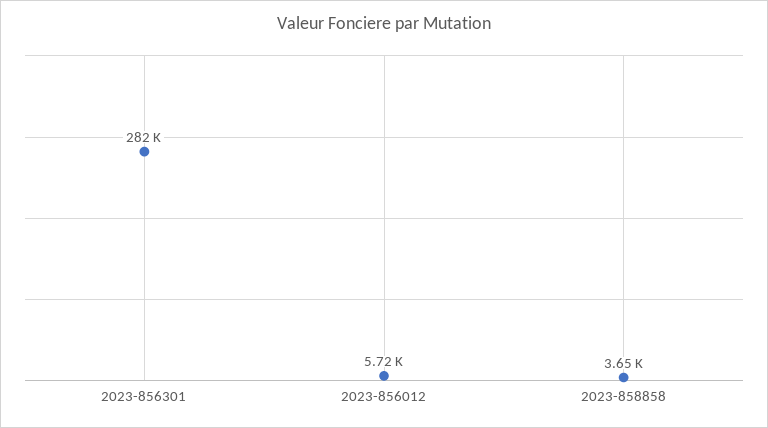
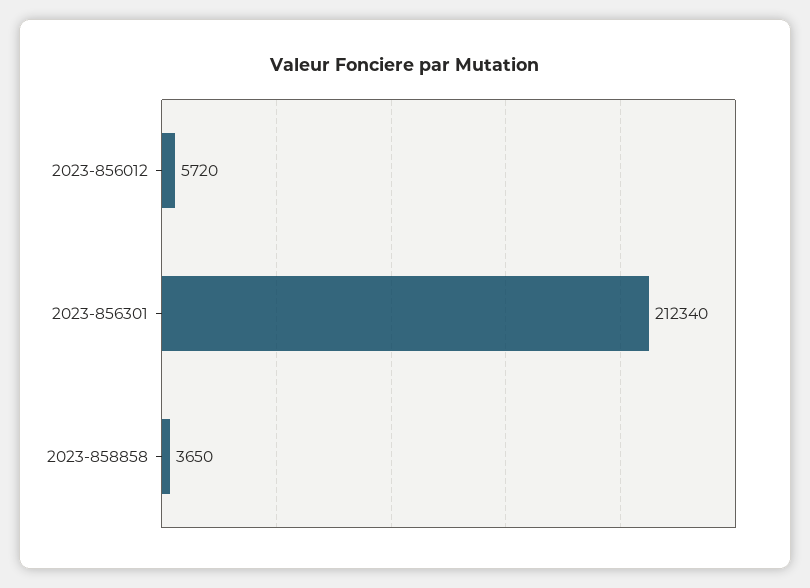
2023-856301: 282000 -> 212340

